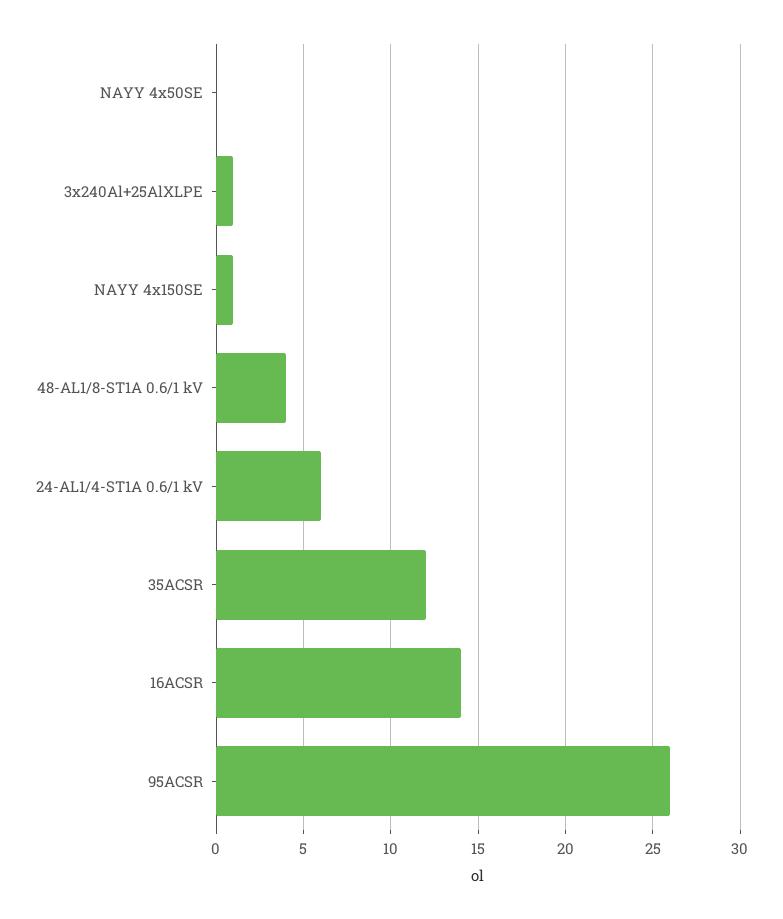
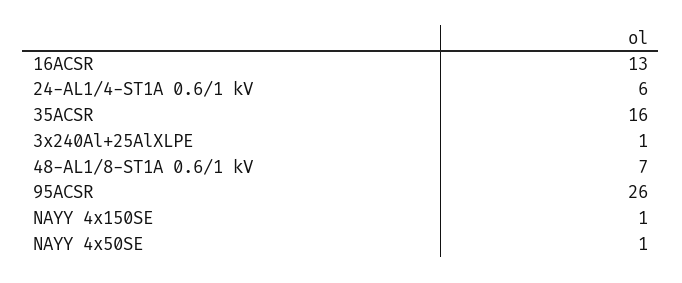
NAYY 4x50SE: 0 -> 1
48-AL1/8-ST1A 0.6/1 kV: 4 -> 7
35ACSR: 12 -> 16
16ACSR: 14 -> 13

